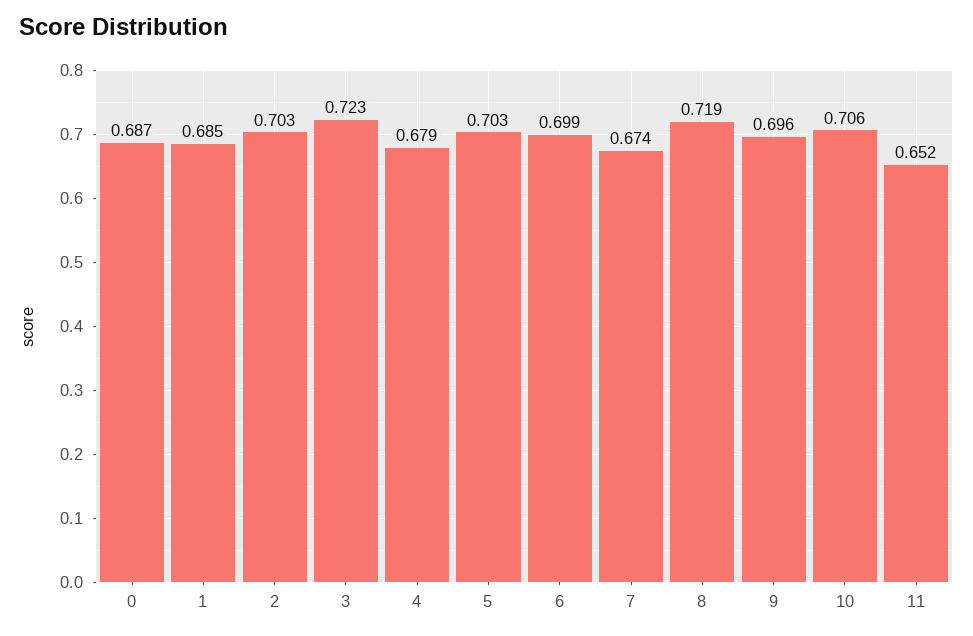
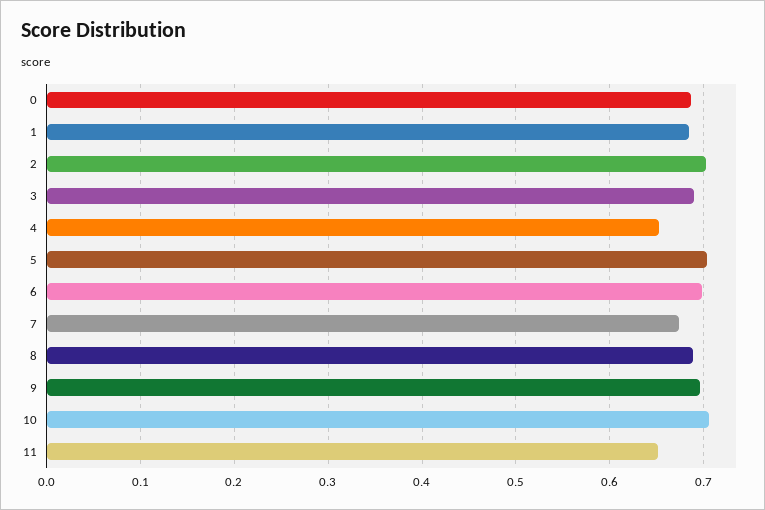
3: 0.723 -> 0.69
4: 0.679 -> 0.65
8: 0.719 -> 0.69

